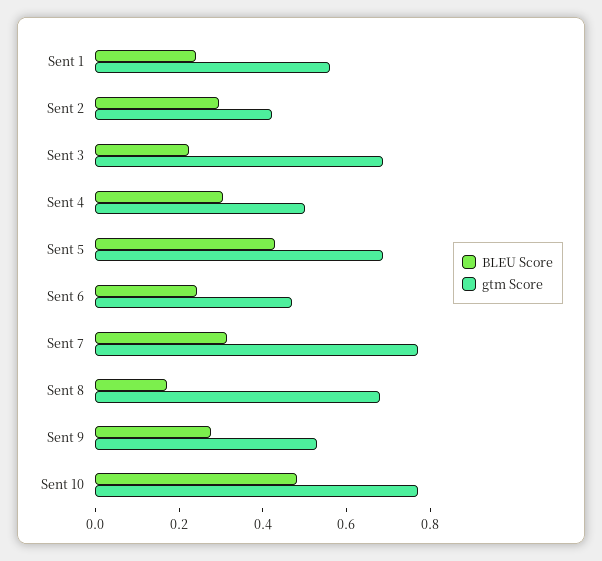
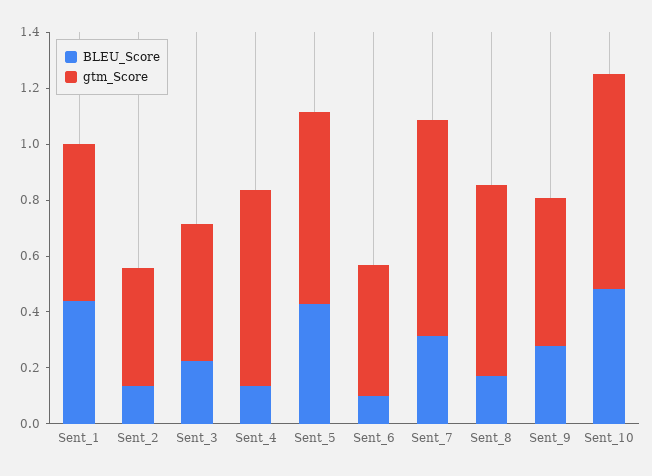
BLEU Score, Sent 1: 0.25 -> 0.45
BLEU Score, Sent 2: 0.3 -> 0.15
gtm Score, Sent 3: 0.7 -> 0.5
BLEU Score, Sent 4: 0.3 -> 0.15
gtm Score, Sent 4: 0.5 -> 0.7
BLEU Score, Sent 6: 0.25 -> 0.1

